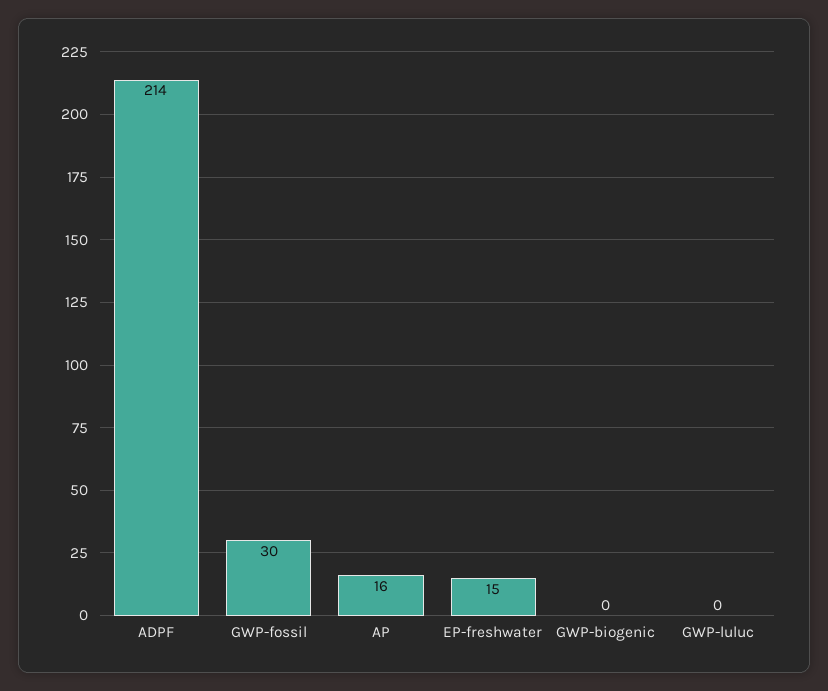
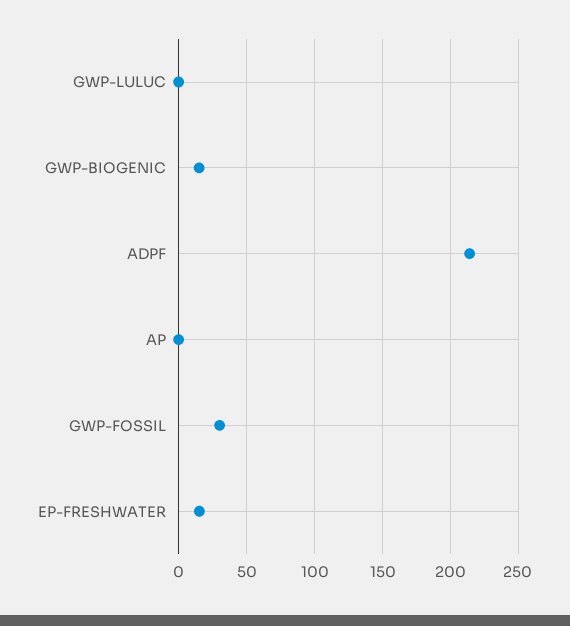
AP: 16 -> 0
GWP-biogenic: 0 -> 15

